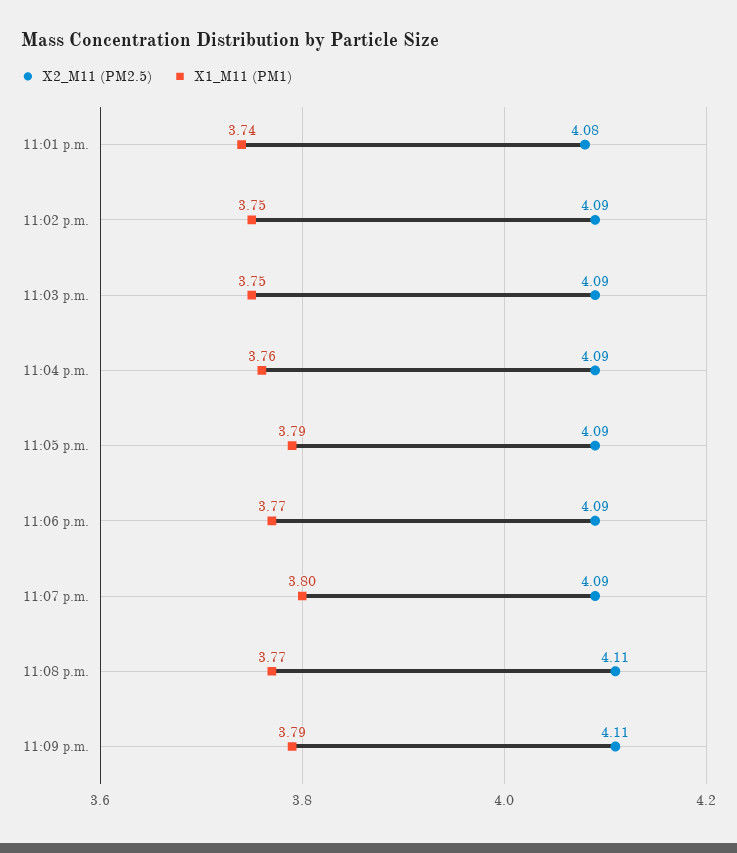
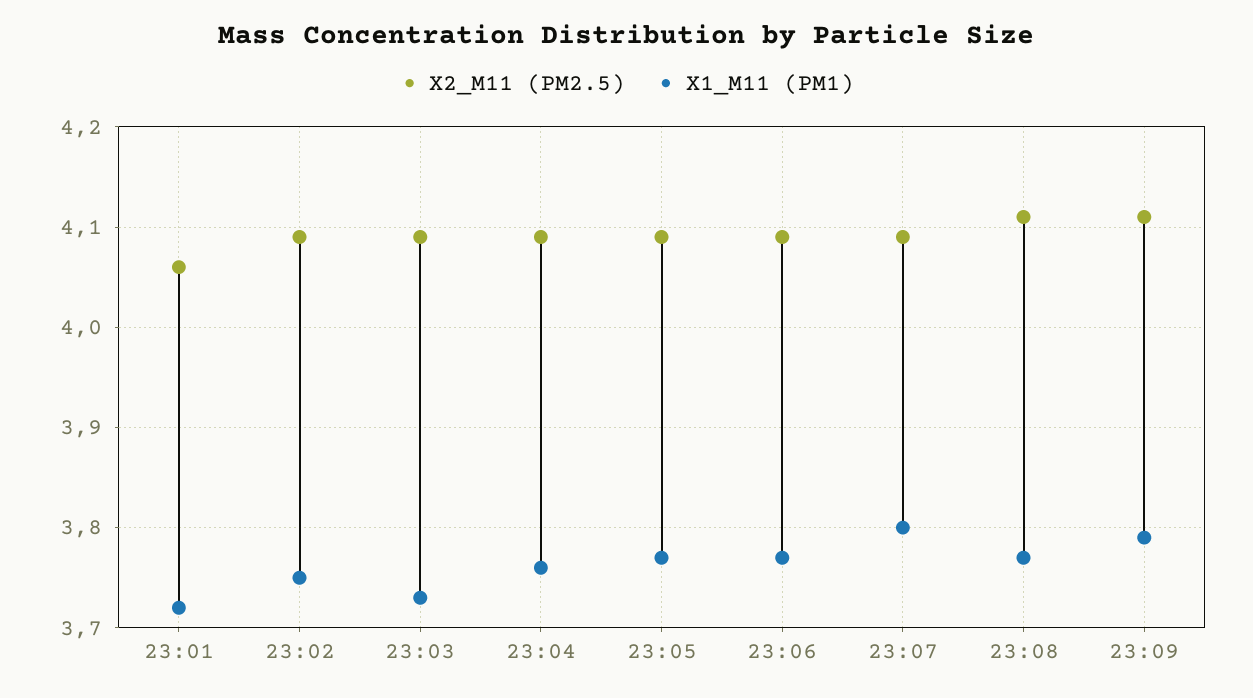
X2_M11 (PM2.5), 11:01 p.m.: 4.08 -> 4.06
X1_M11 (PM1), 11:01 p.m.: 3.74 -> 3.72
X1_M11 (PM1), 11:03 p.m.: 3.75 -> 3.73
X1_M11 (PM1), 11:05 p.m.: 3.79 -> 3.77

